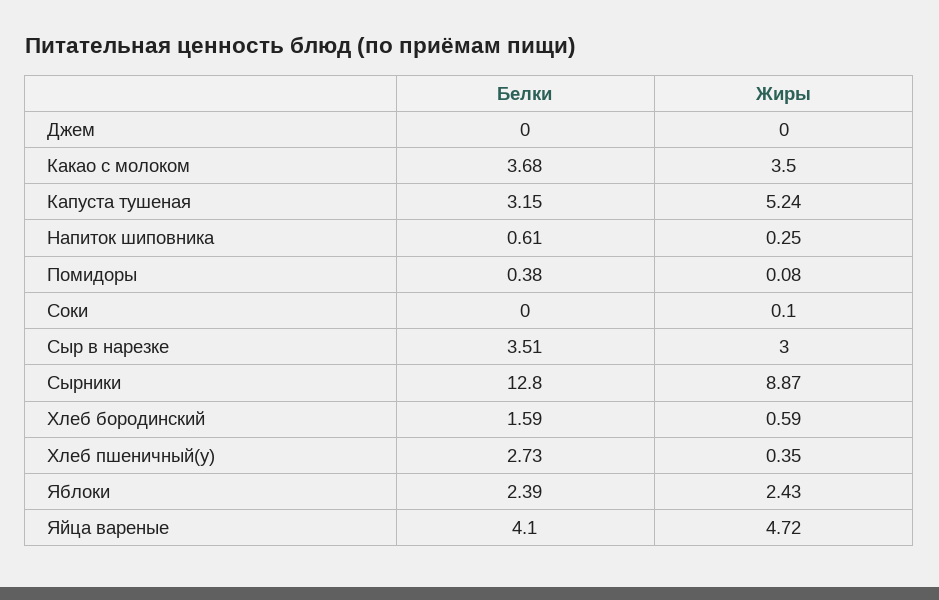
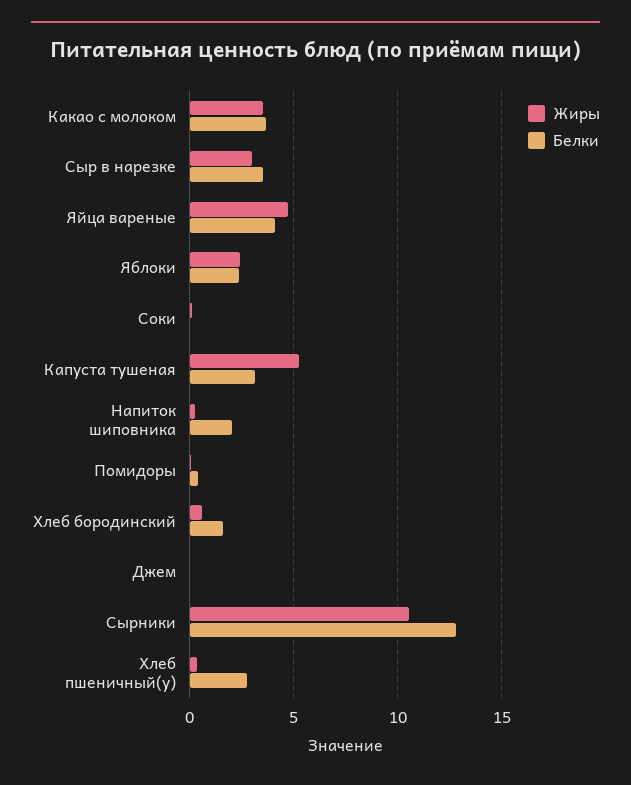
Белки, Напиток шиповника: 0.61 -> 2
Жиры, Сырники: 8.87 -> 10.5

